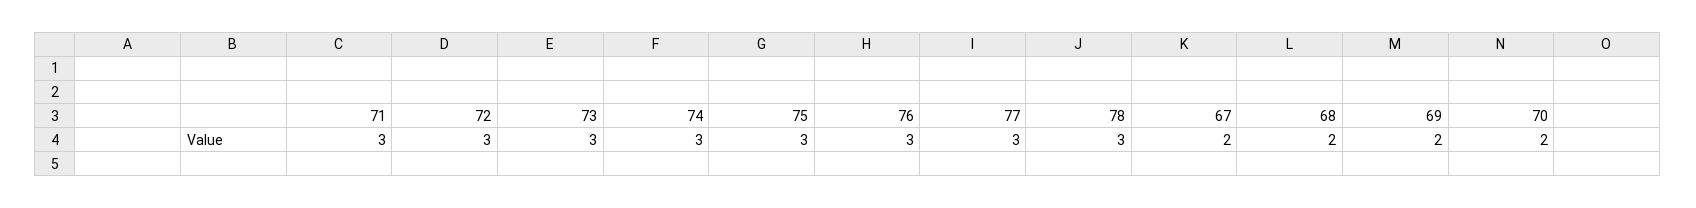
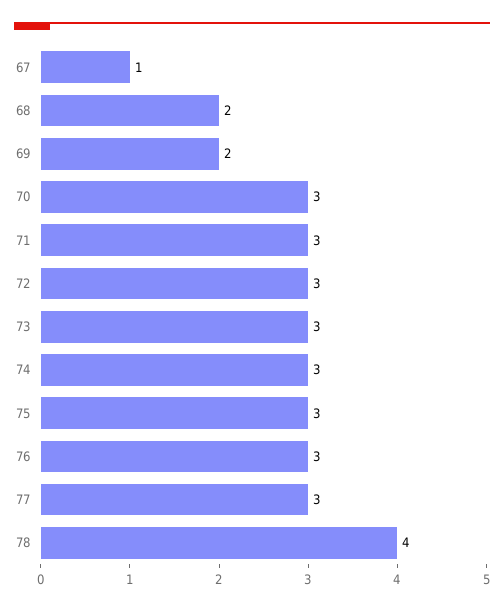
78: 3 -> 4
67: 2 -> 1
70: 2 -> 3

